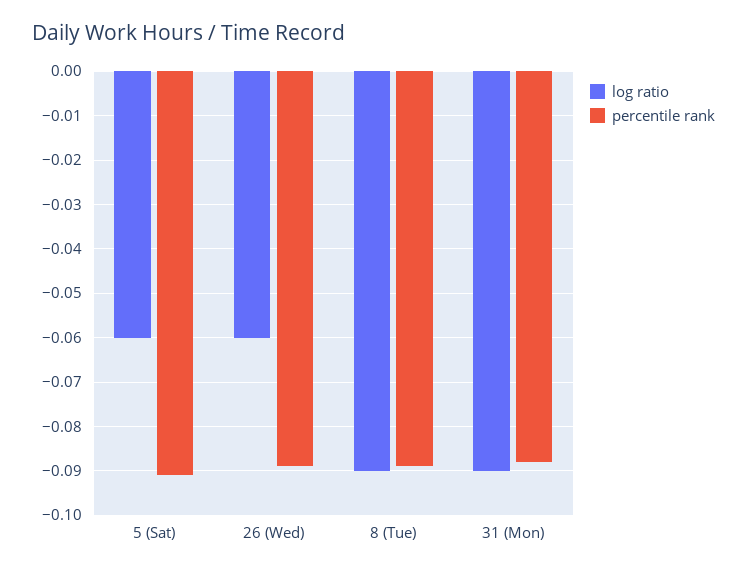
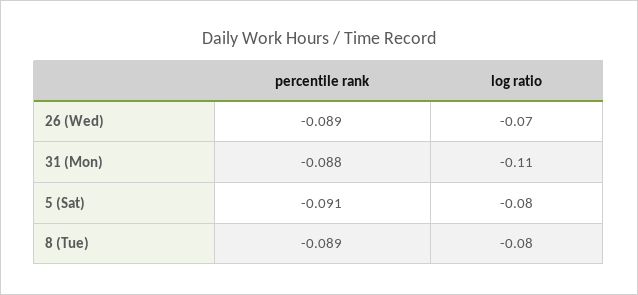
log ratio, 5 (Sat): -0.06 -> -0.08
log ratio, 26 (Wed): -0.06 -> -0.07
log ratio, 8 (Tue): -0.09 -> -0.08
log ratio, 31 (Mon): -0.09 -> -0.11

